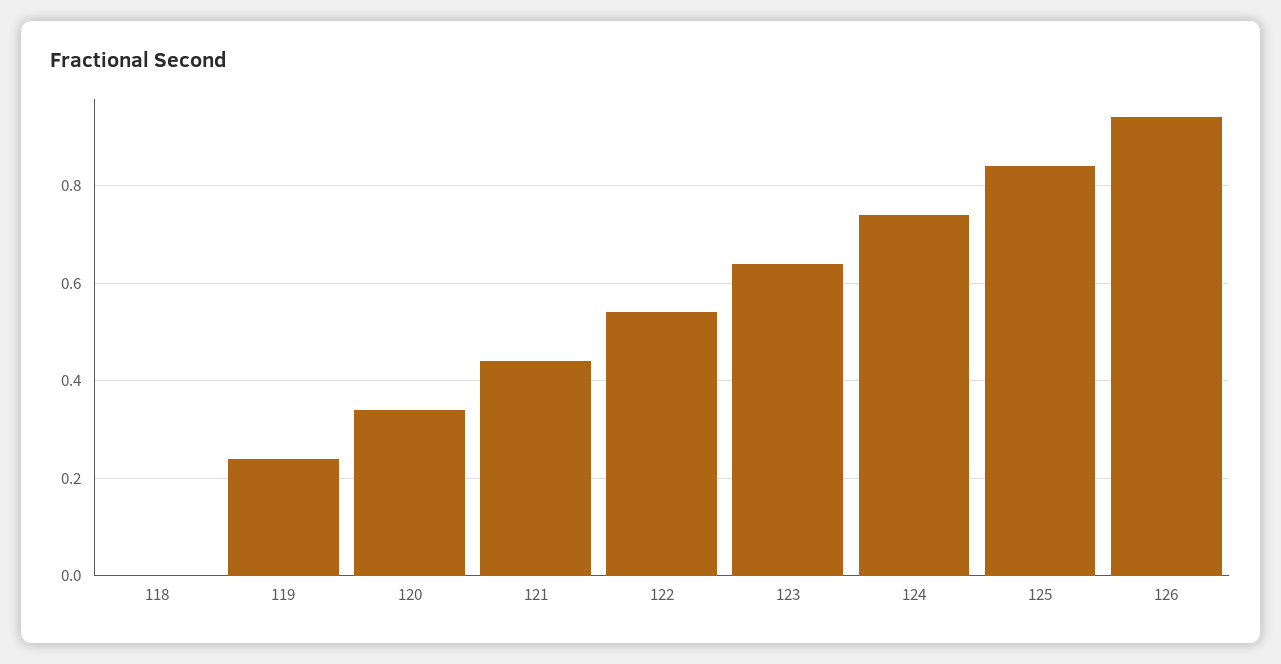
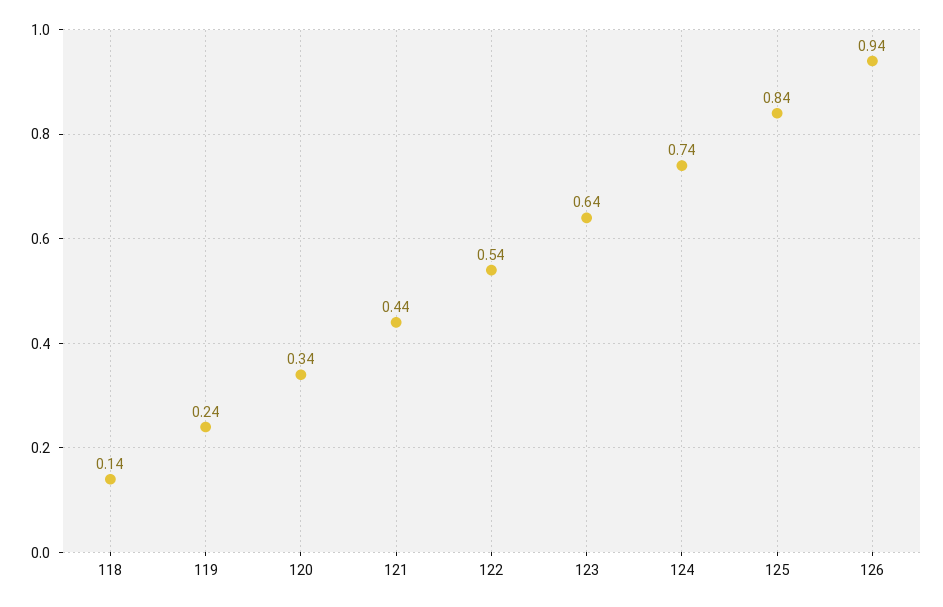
118: 0 -> 0.14

